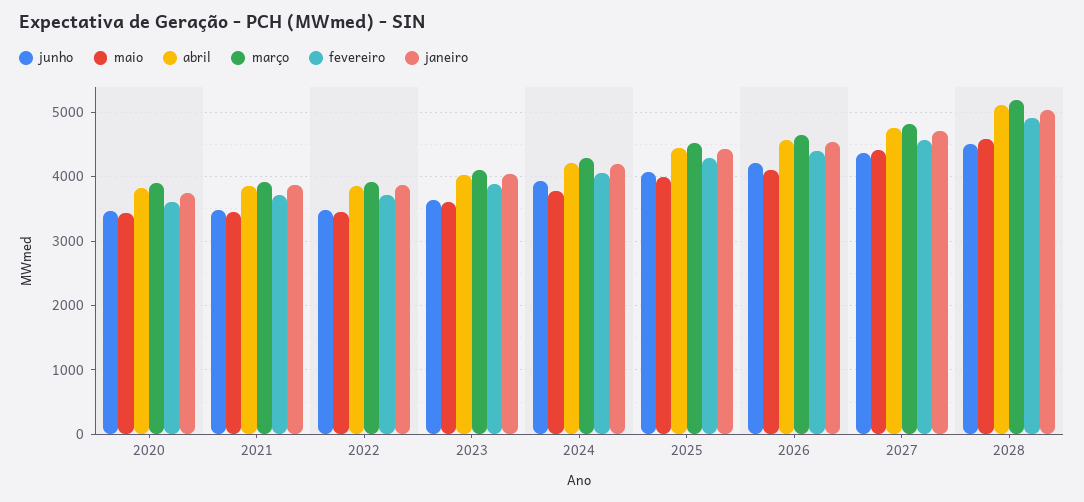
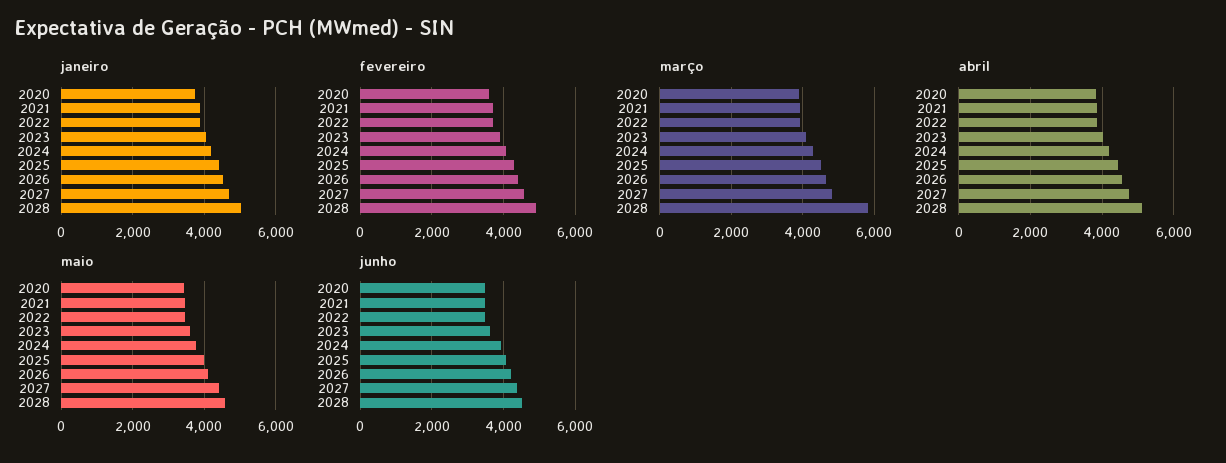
março, 2028: 5200 -> 5800

